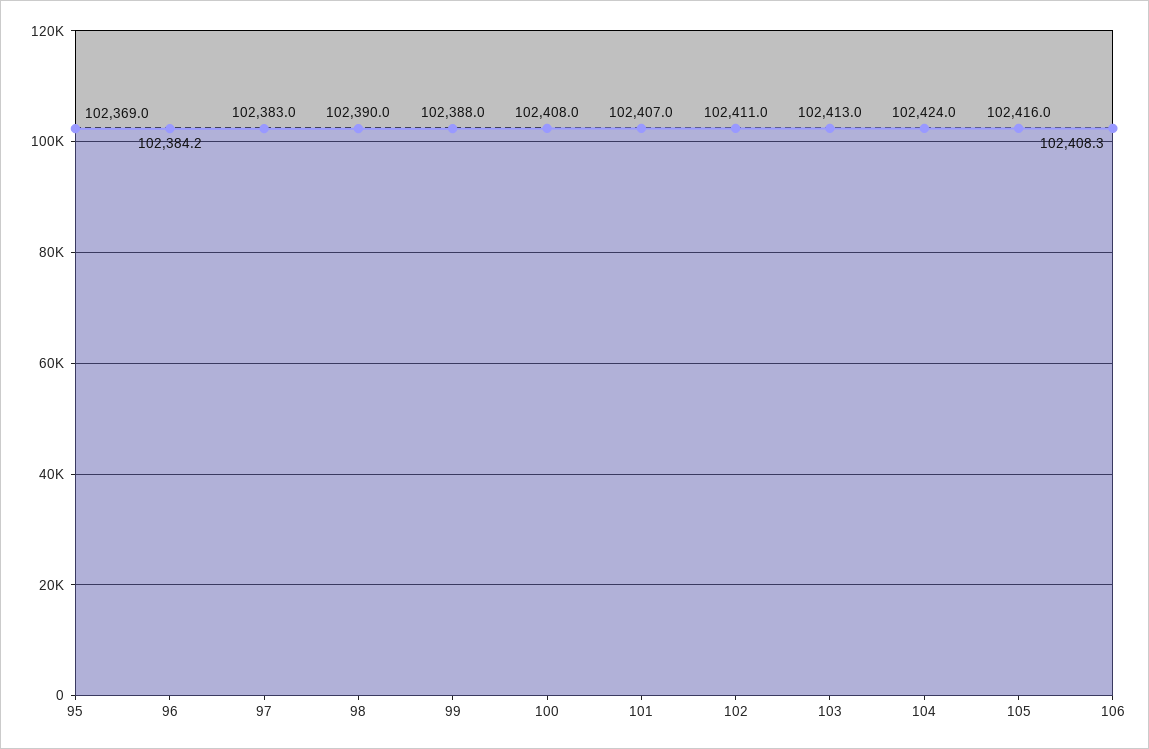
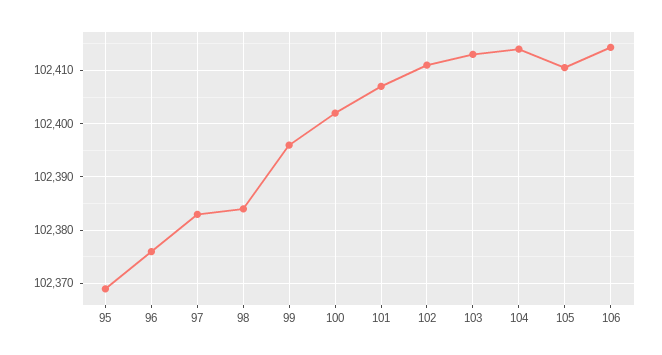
96: 102384.2 -> 102376
98: 102390 -> 102384
99: 102388 -> 102396
100: 102408 -> 102402
104: 102424 -> 102414
105: 102416 -> 102410
106: 102408.3 -> 102414

